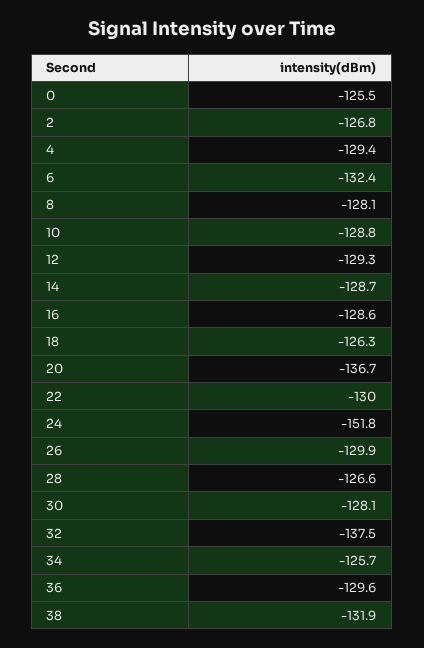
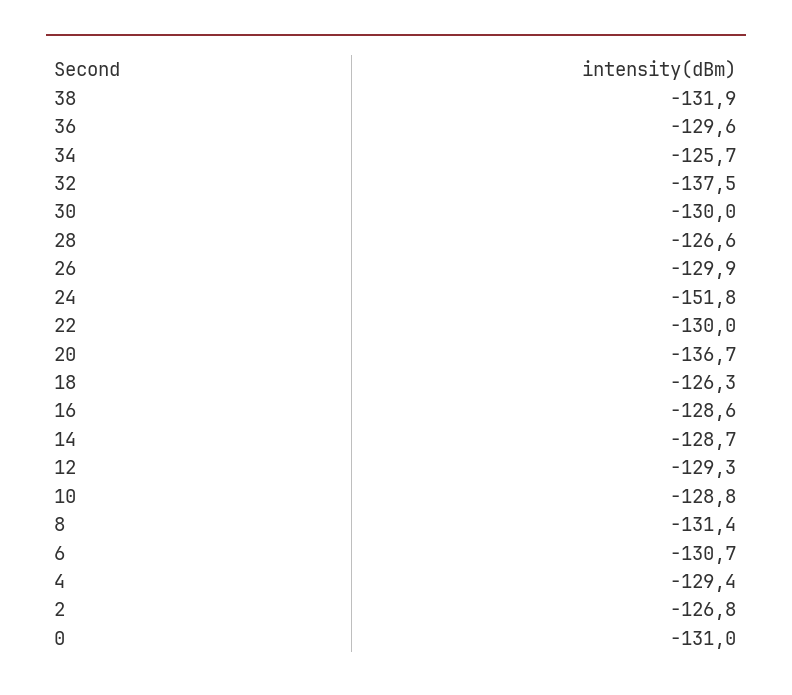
0: -125.5 -> -131
6: -132.4 -> -130.7
8: -128.1 -> -131.4
30: -128.1 -> -130

